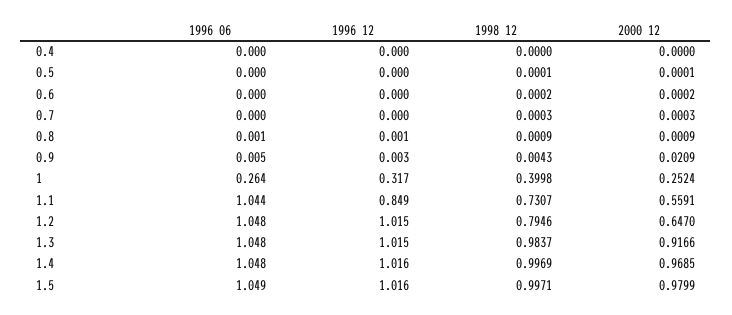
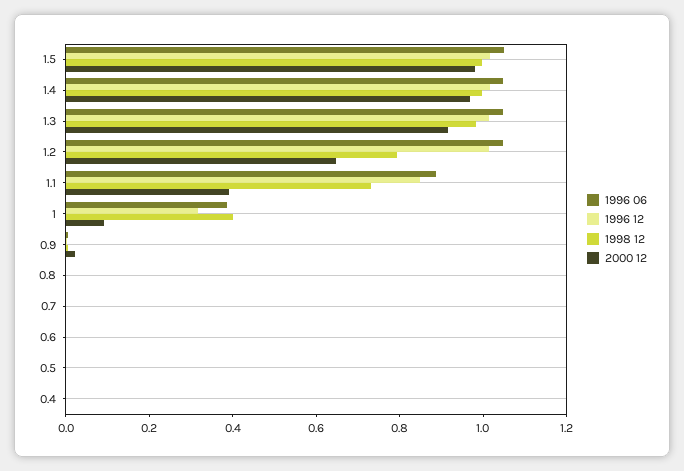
1996 06, 1: 0.264 -> 0.4
2000 12, 1: 0.2524 -> 0.1
1996 06, 1.1: 1.044 -> 0.9
2000 12, 1.1: 0.5591 -> 0.4

